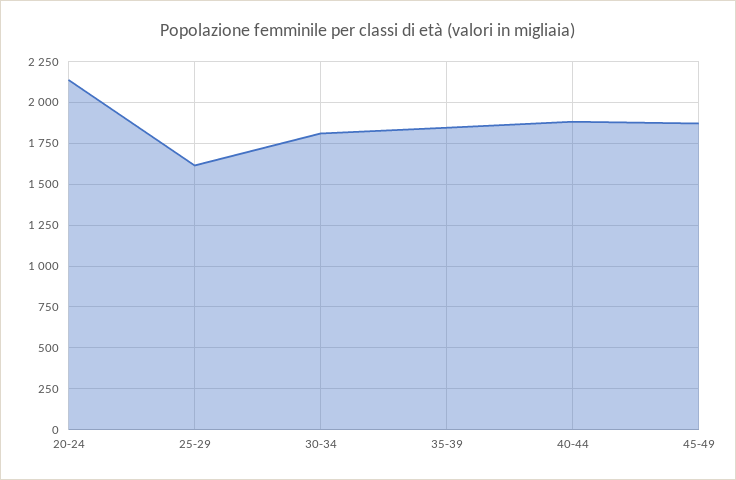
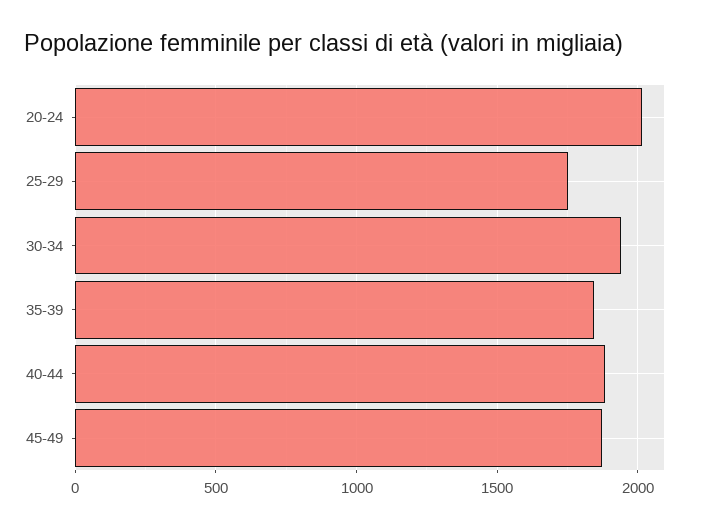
20-24: 2150 -> 2000
25-29: 1600 -> 1750
30-34: 1800 -> 1950

